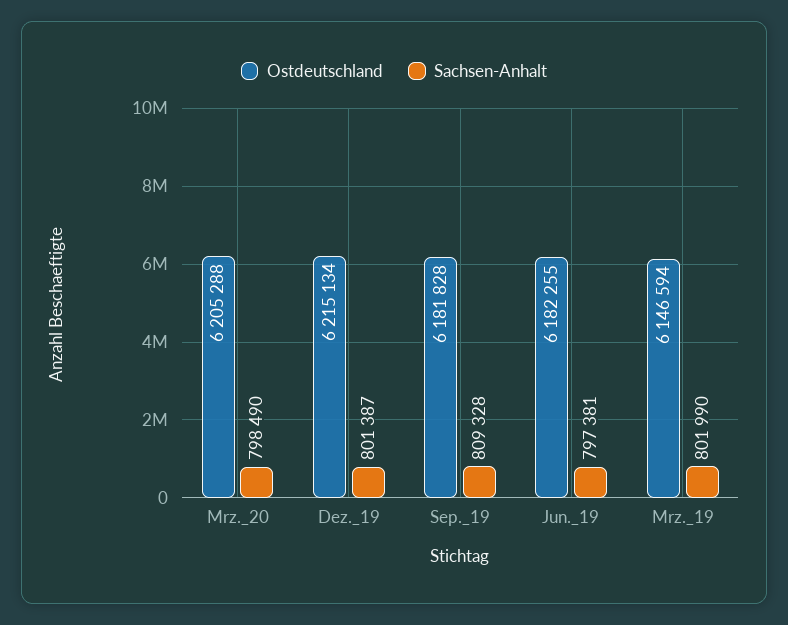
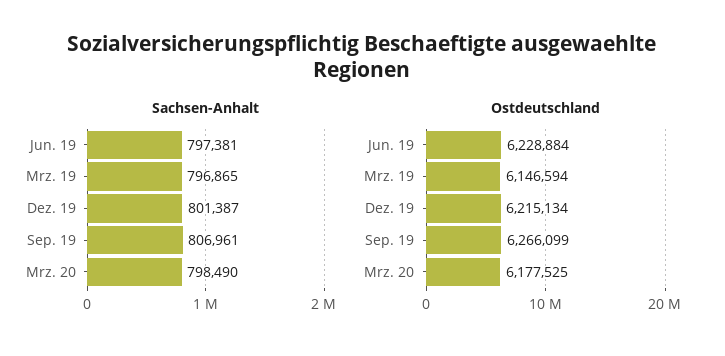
Ostdeutschland, Mrz._20: 6205288 -> 6177525
Ostdeutschland, Sep._19: 6181828 -> 6266099
Sachsen-Anhalt, Sep._19: 809328 -> 806961
Ostdeutschland, Jun._19: 6182255 -> 6228884
Sachsen-Anhalt, Mrz._19: 801990 -> 796865

